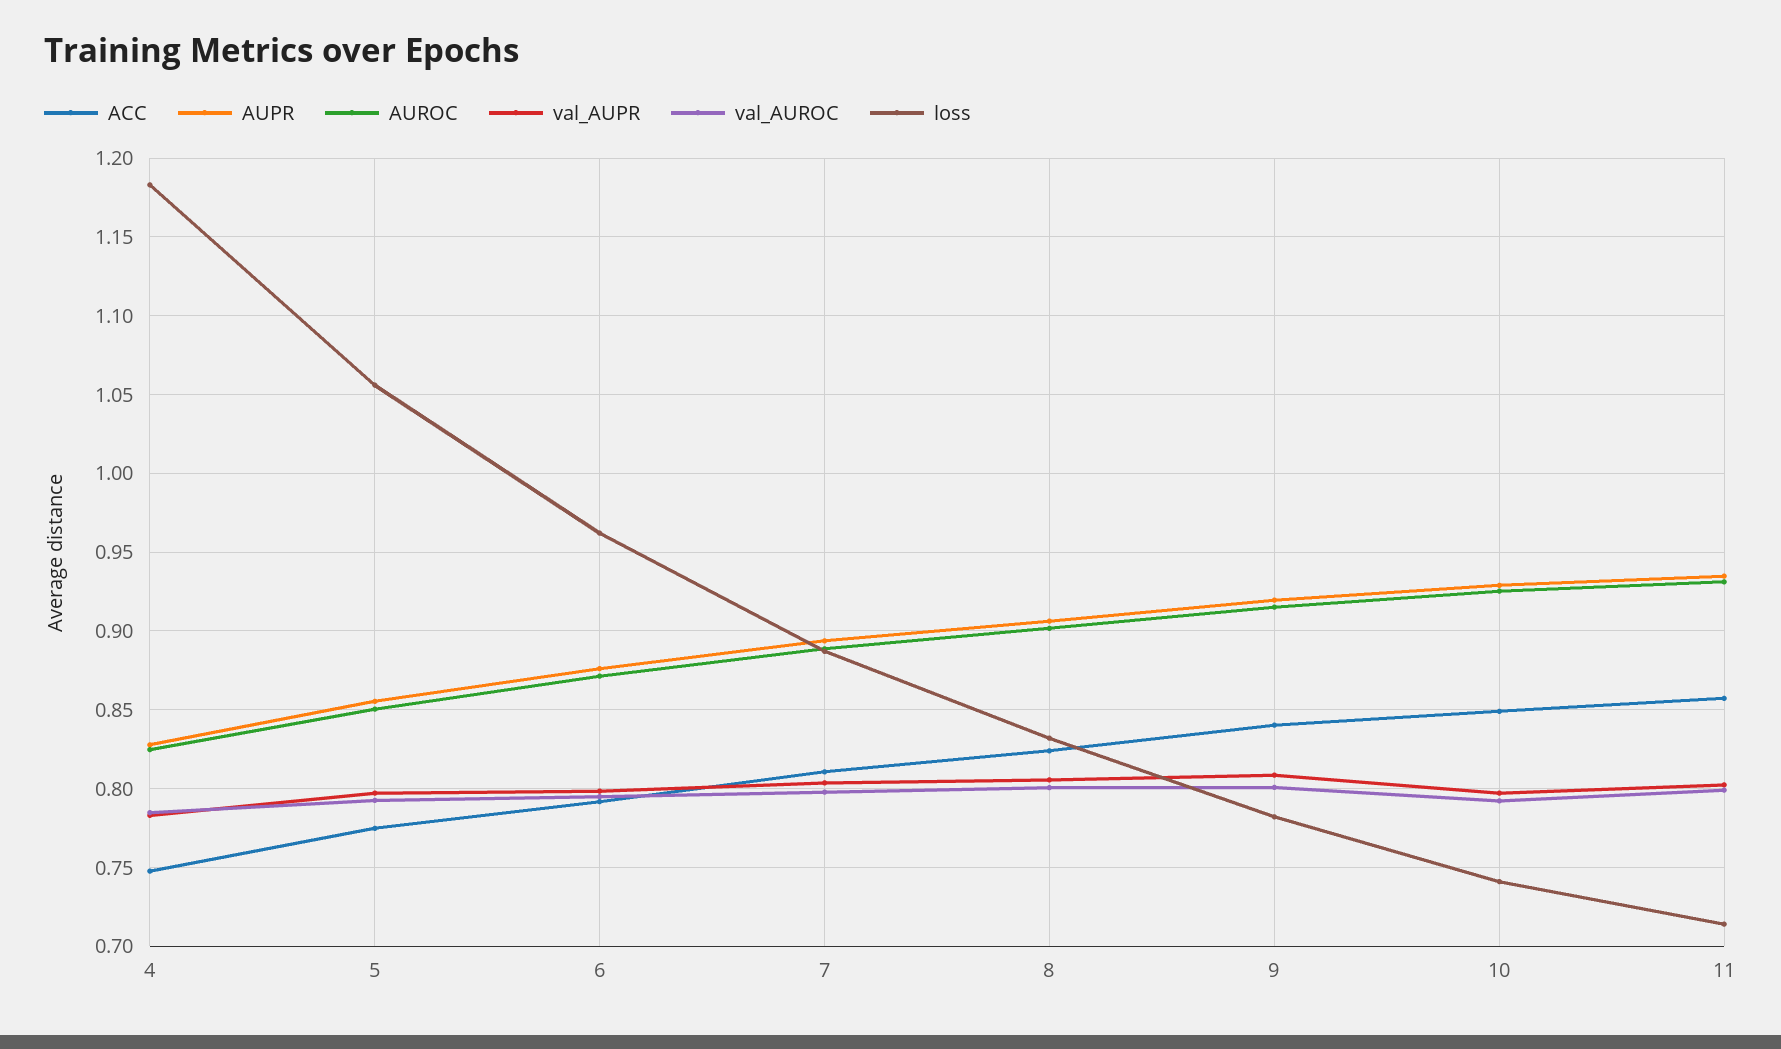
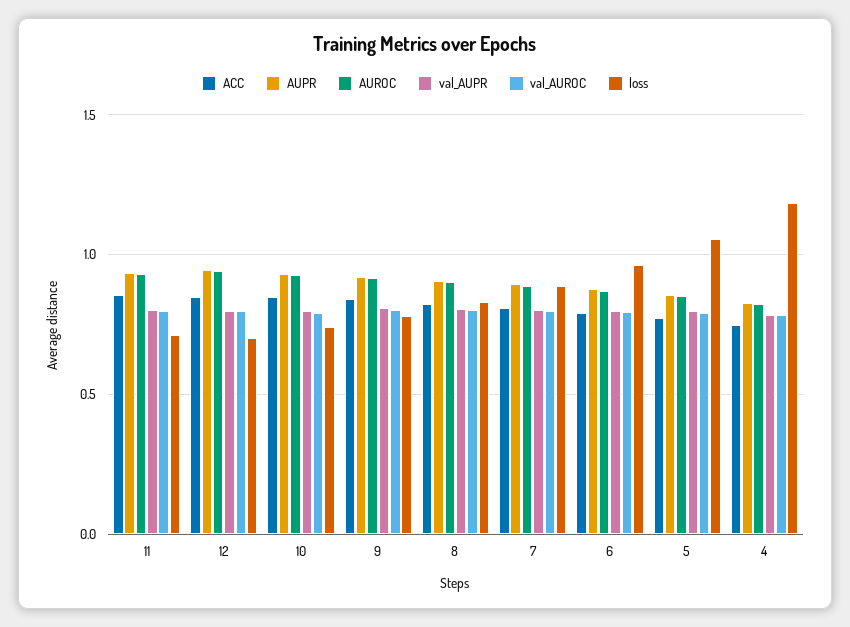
ACC, 12: none -> 0.85
AUPR, 12: none -> 0.95
AUROC, 12: none -> 0.95
val_AUPR, 12: none -> 0.8
val_AUROC, 12: none -> 0.8
loss, 12: none -> 0.7

